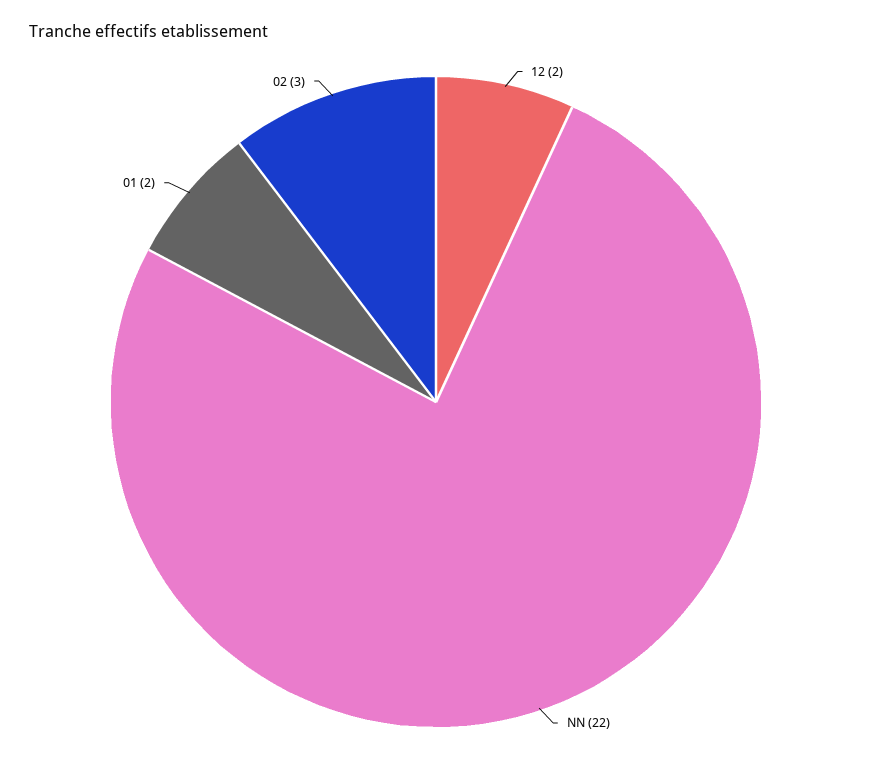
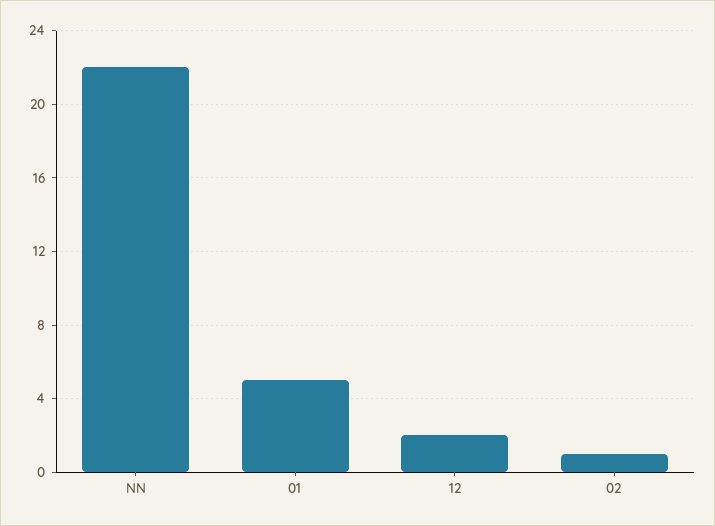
01: 2 -> 5
02: 3 -> 1

